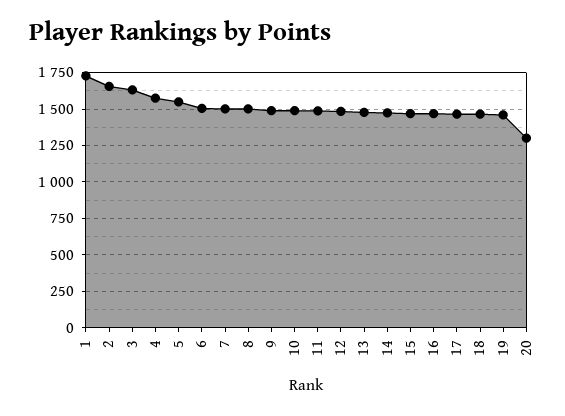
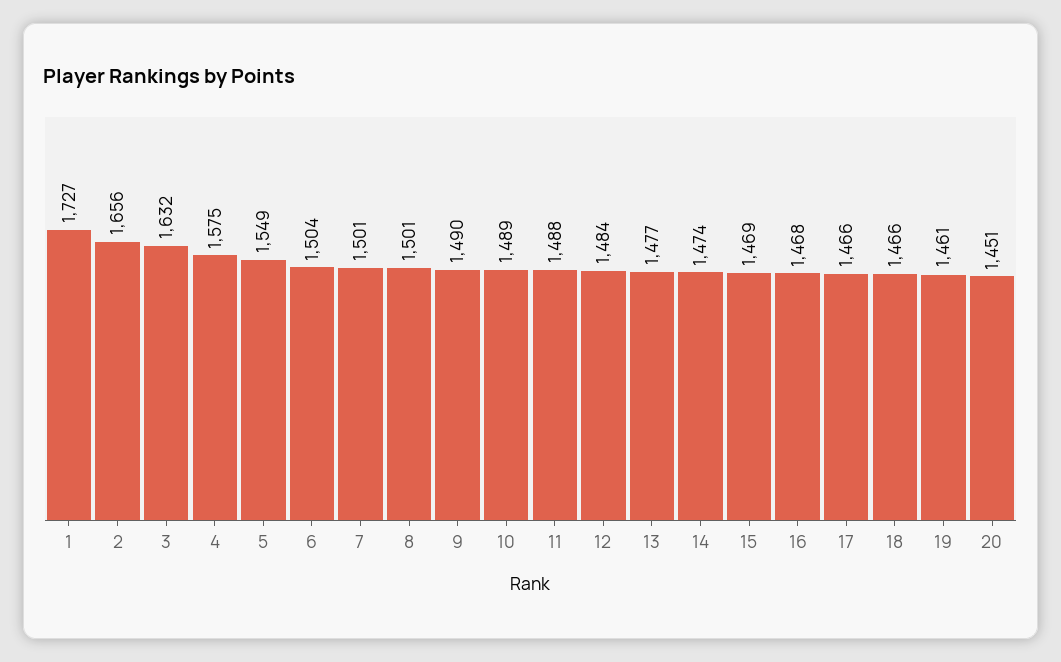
20: 1300 -> 1451

